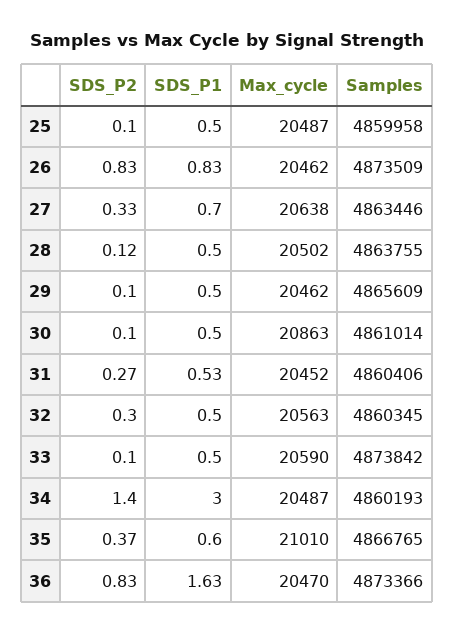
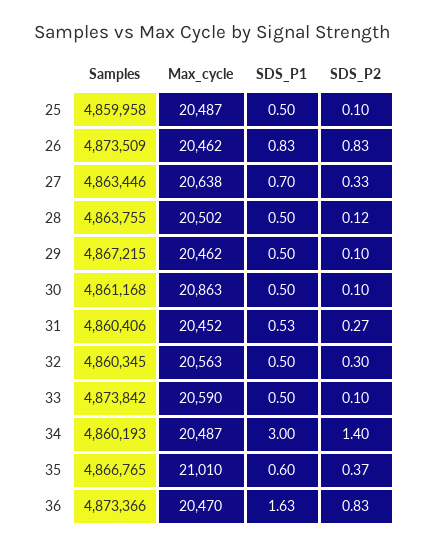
Samples, 29: 4865609 -> 4867215
Samples, 30: 4861014 -> 4861168

